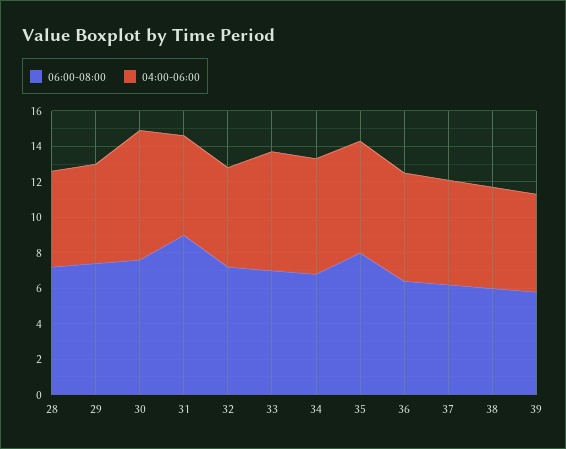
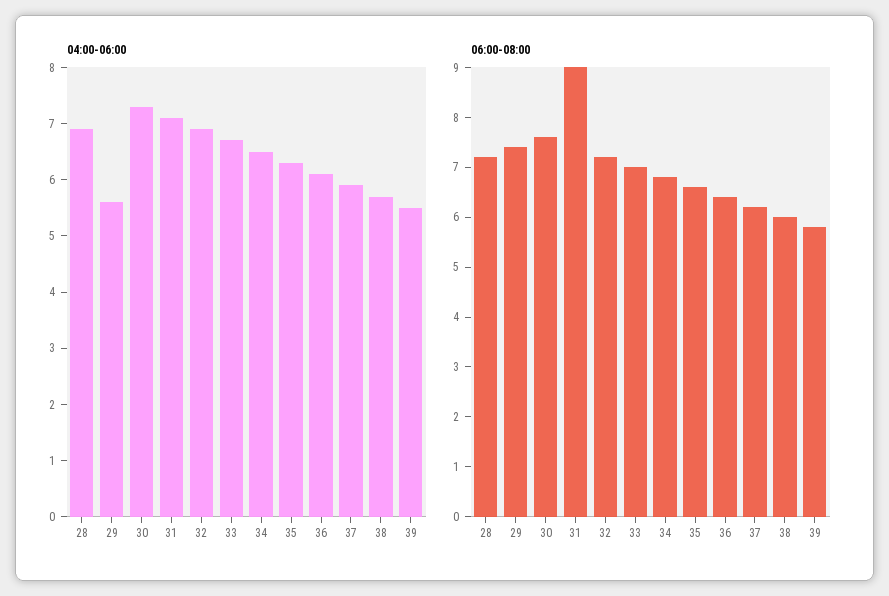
04:00-06:00, 28: 5.5 -> 7
04:00-06:00, 31: 5.5 -> 7
04:00-06:00, 32: 5.5 -> 7
06:00-08:00, 35: 8 -> 6.5

